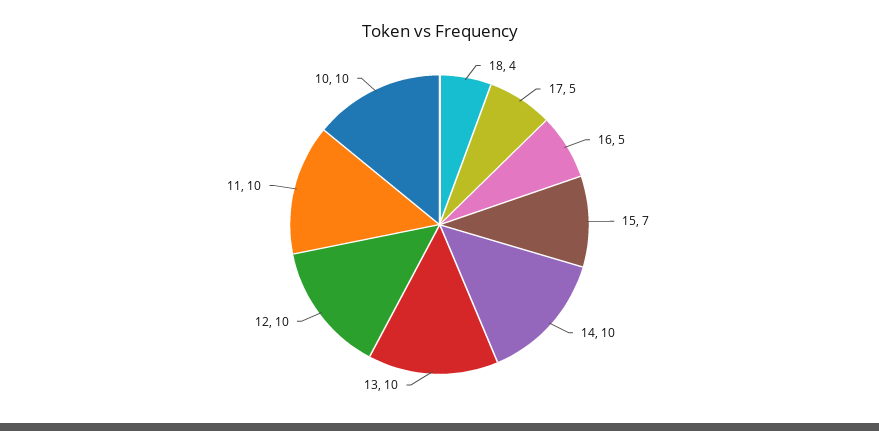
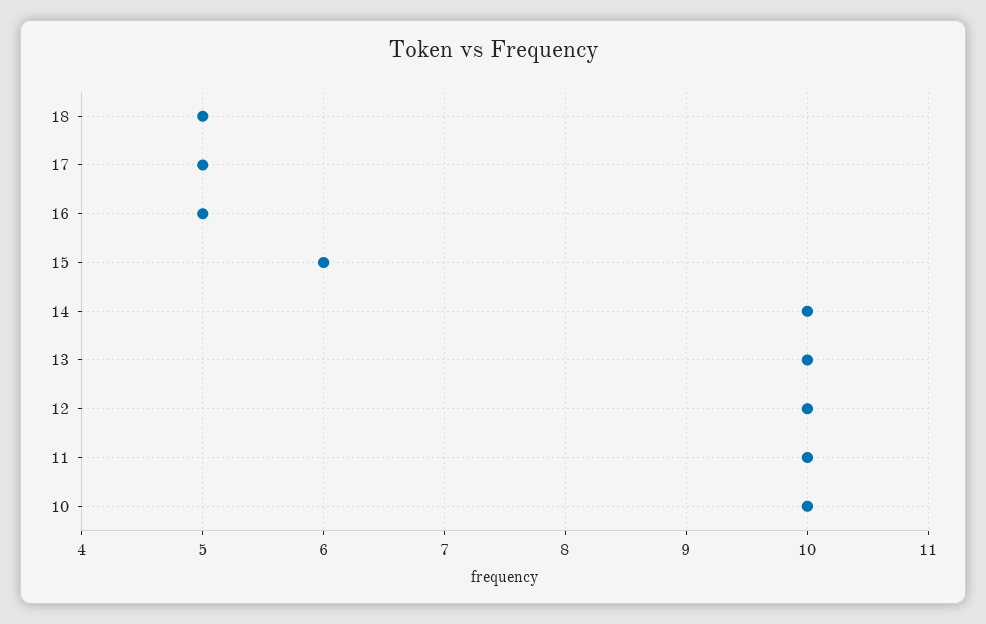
18: 4 -> 5
15: 7 -> 6

